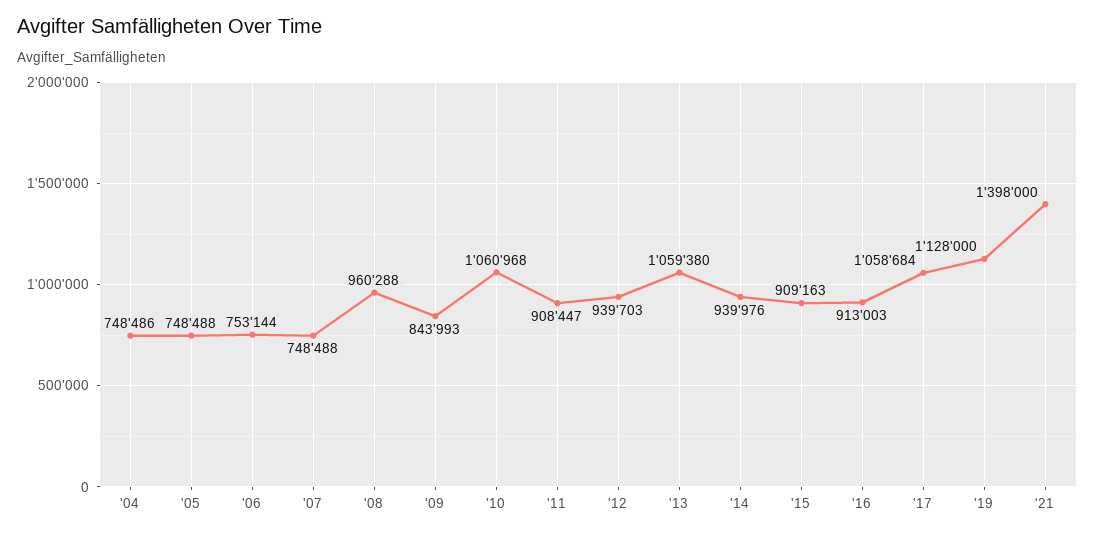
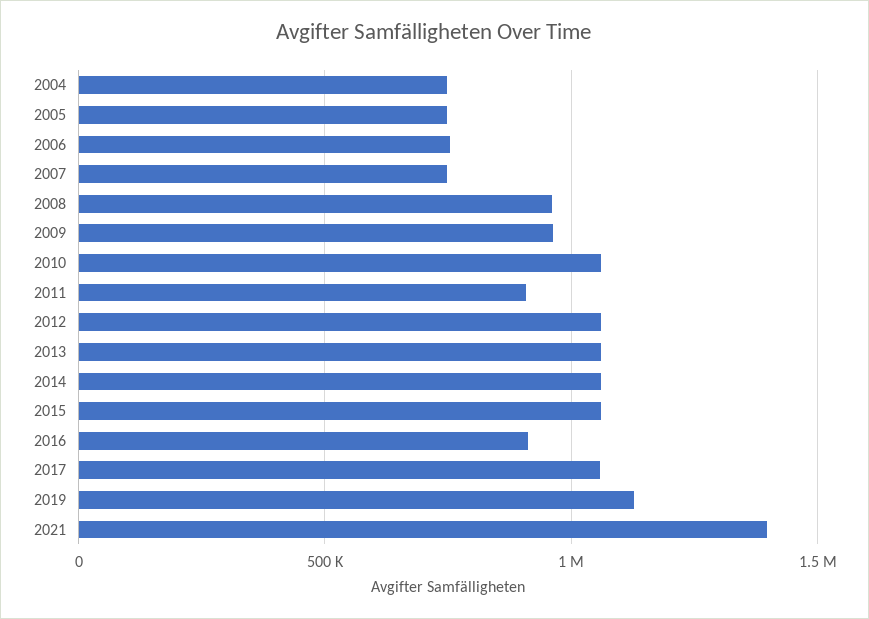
'09: 843993 -> 950000
'12: 939703 -> 1050000
'14: 939976 -> 1050000
'15: 909163 -> 1050000

